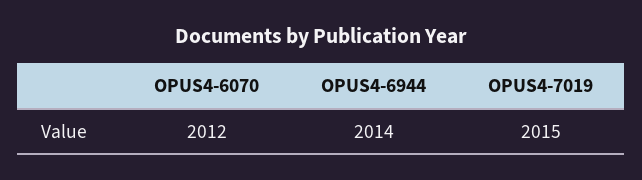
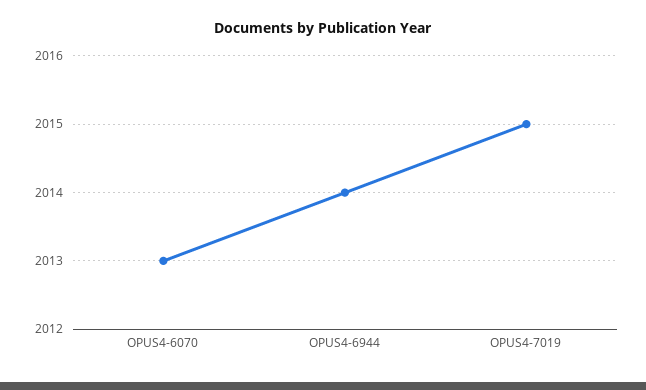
OPUS4-6070: 2012 -> 2013

